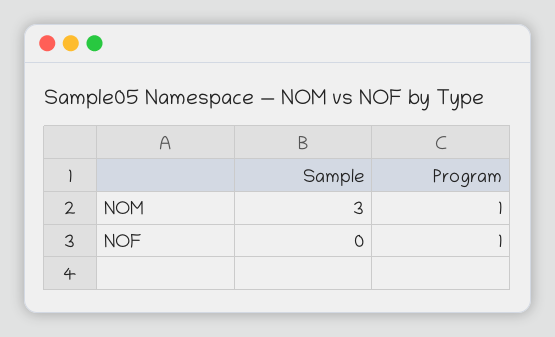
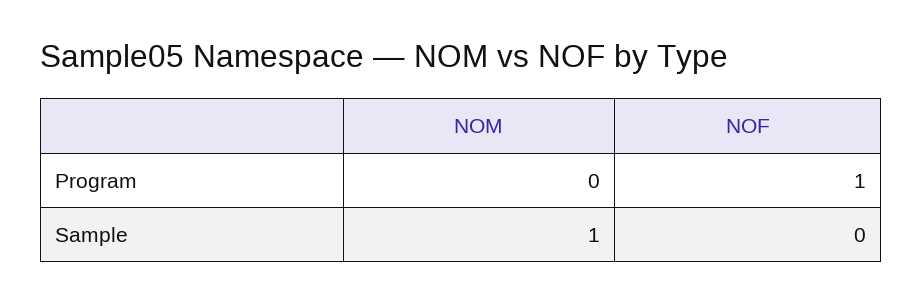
Sample, NOM: 3 -> 1
Program, NOM: 1 -> 0

